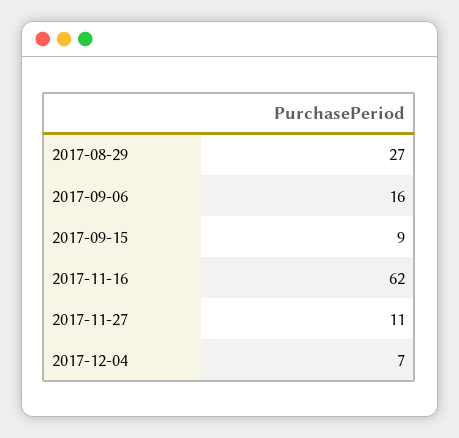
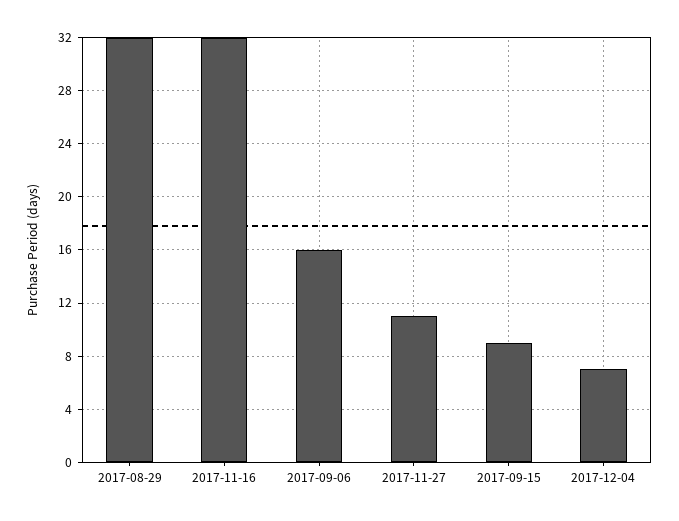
2017-08-29: 27 -> 32
2017-11-16: 62 -> 32

